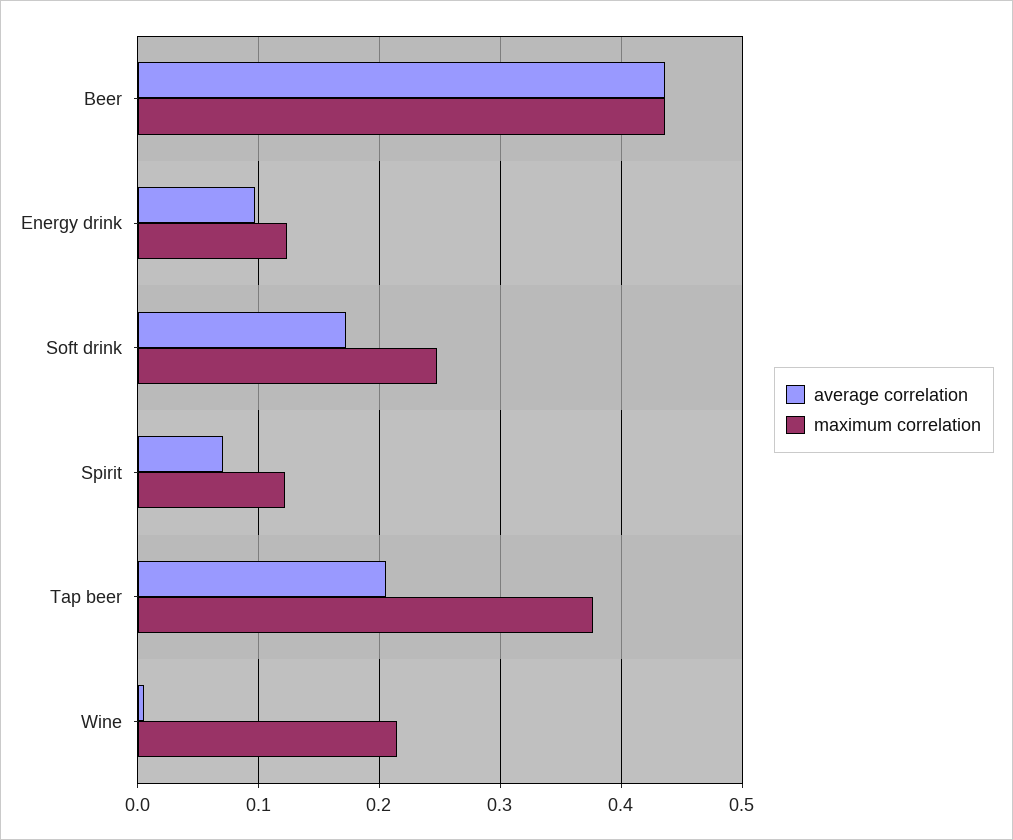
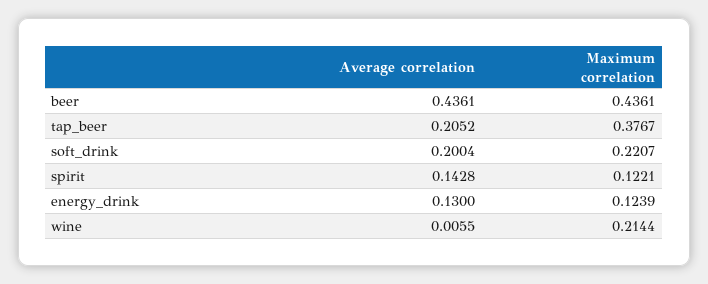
average correlation, Energy drink: 0.1 -> 0.13
average correlation, Soft drink: 0.17 -> 0.2004
maximum correlation, Soft drink: 0.25 -> 0.2207
average correlation, Spirit: 0.07 -> 0.1428

